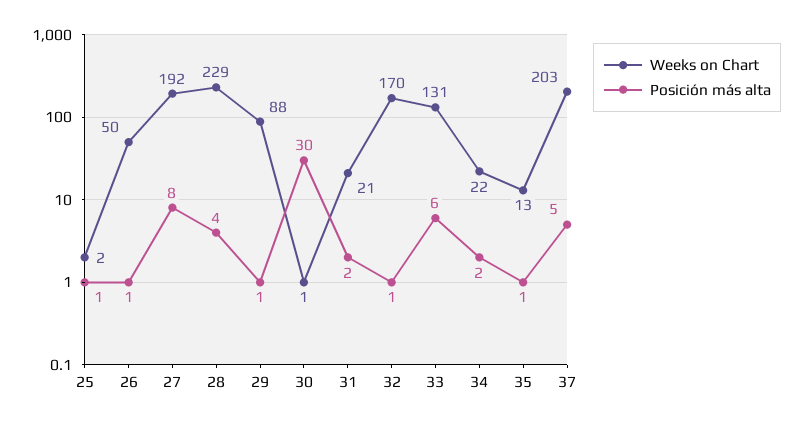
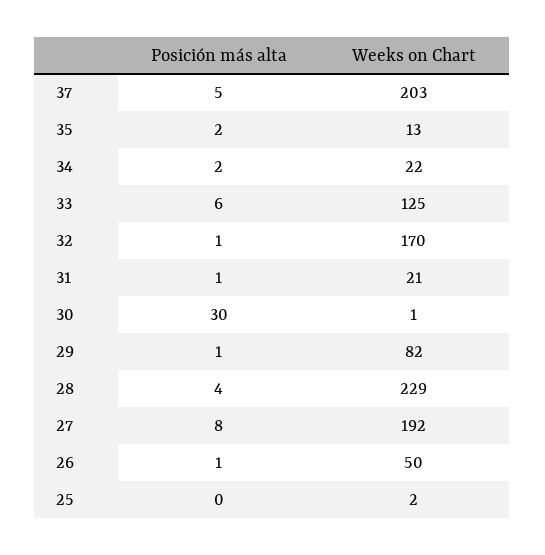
Posición más alta, 25: 1 -> 0
Weeks on Chart, 29: 88 -> 82
Posición más alta, 31: 2 -> 1
Weeks on Chart, 33: 131 -> 125
Posición más alta, 35: 1 -> 2

